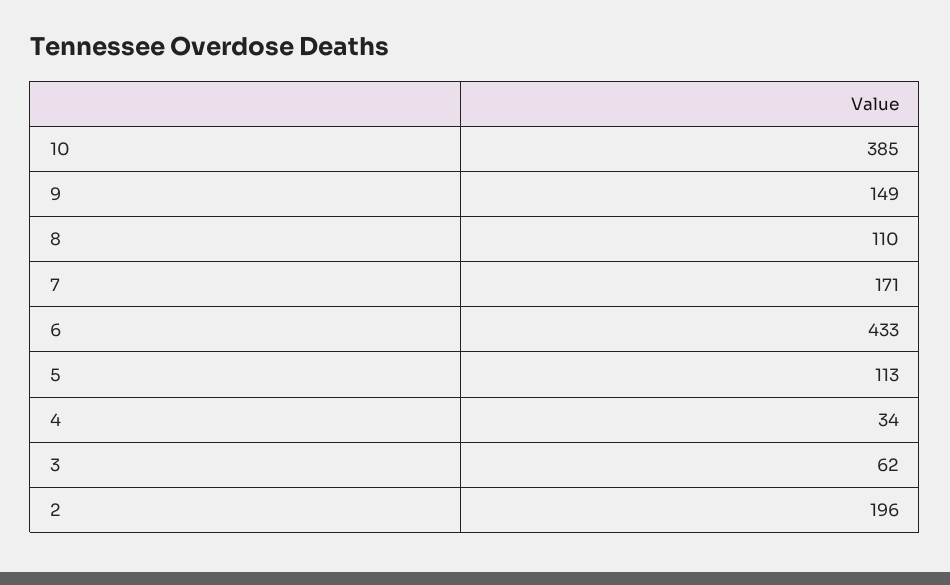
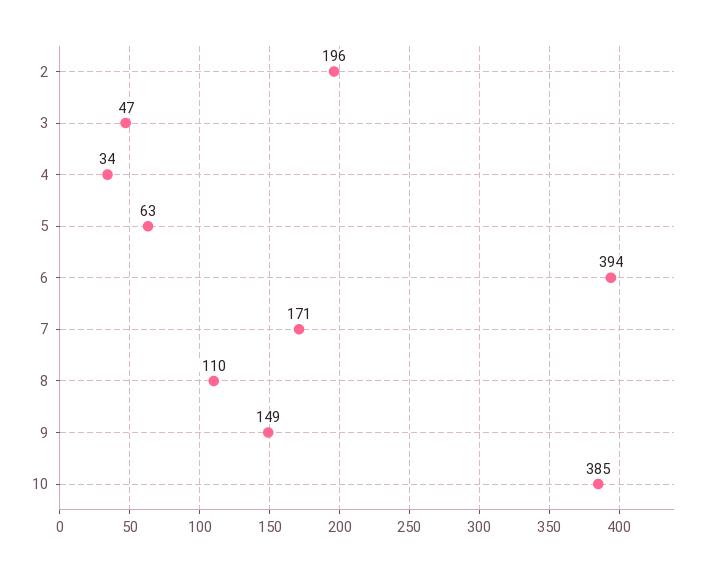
6: 433 -> 394
5: 113 -> 63
3: 62 -> 47

